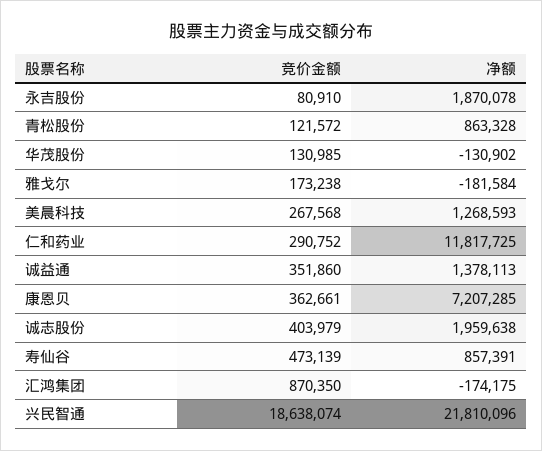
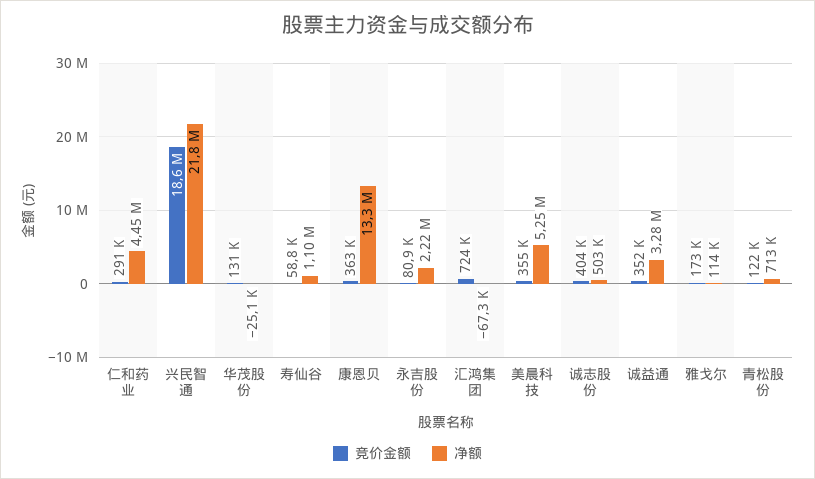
净额, 永吉股份: 1870078 -> 2220000
净额, 青松股份: 863328 -> 713000
净额, 华茂股份: -130902 -> -25100
净额, 雅戈尔: -181584 -> 114000
竞价金额, 美晨科技: 267568 -> 355000
净额, 美晨科技: 1268593 -> 5250000
净额, 仁和药业: 11817725 -> 4450000
净额, 诚益通: 1378113 -> 3280000
净额, 康恩贝: 7207285 -> 13300000
净额, 诚志股份: 1959638 -> 503000
竞价金额, 寿仙谷: 473139 -> 58800
净额, 寿仙谷: 857391 -> 1100000
竞价金额, 汇鸿集团: 870350 -> 724000
净额, 汇鸿集团: -174175 -> -67300

